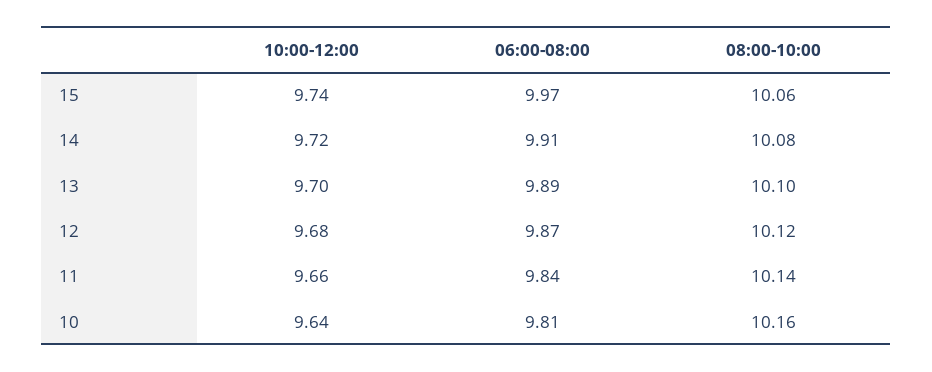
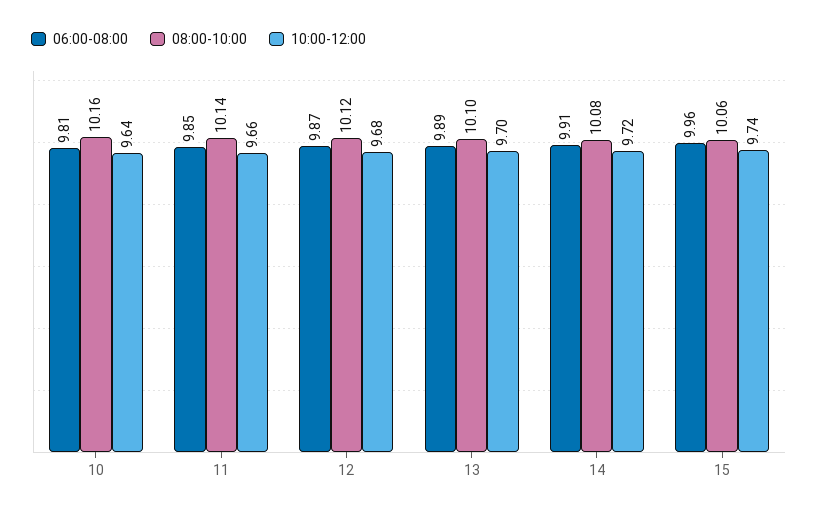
06:00-08:00, 15: 9.97 -> 9.96
06:00-08:00, 11: 9.84 -> 9.85

